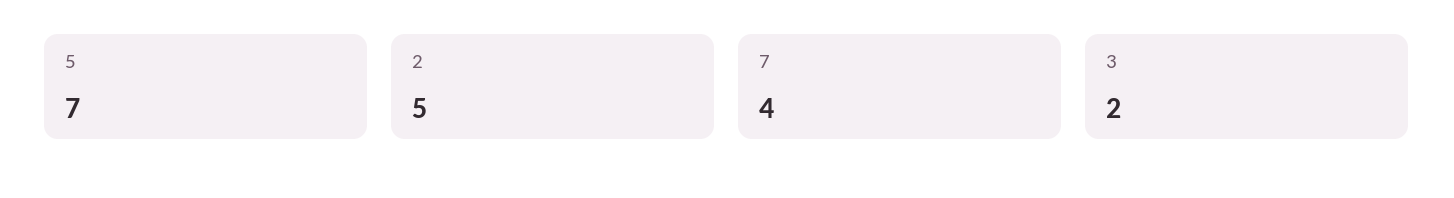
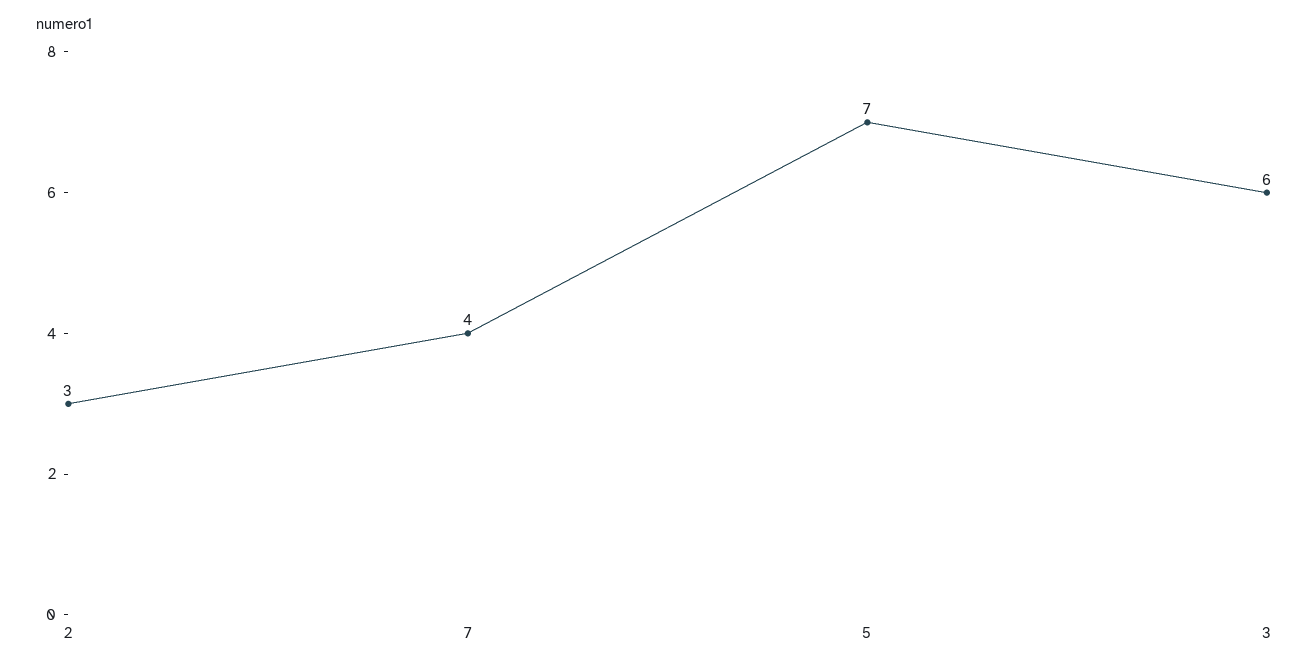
2: 5 -> 3
3: 2 -> 6

